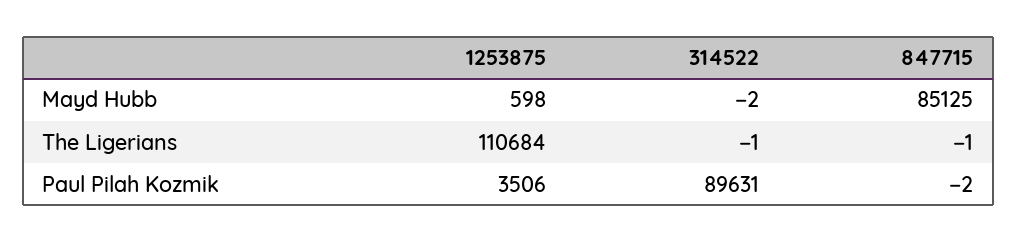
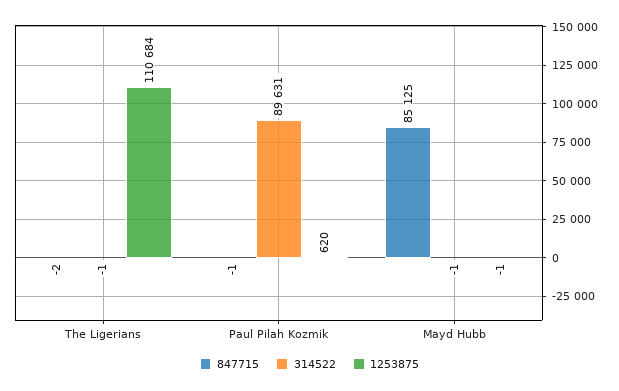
1253875, Mayd Hubb: 598 -> -1
314522, Mayd Hubb: -2 -> -1
847715, The Ligerians: -1 -> -2
1253875, Paul Pilah Kozmik: 3506 -> 620
847715, Paul Pilah Kozmik: -2 -> -1

